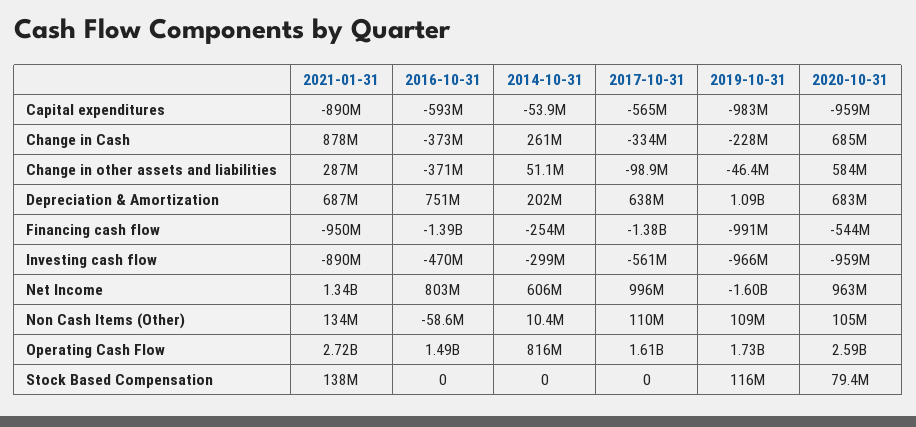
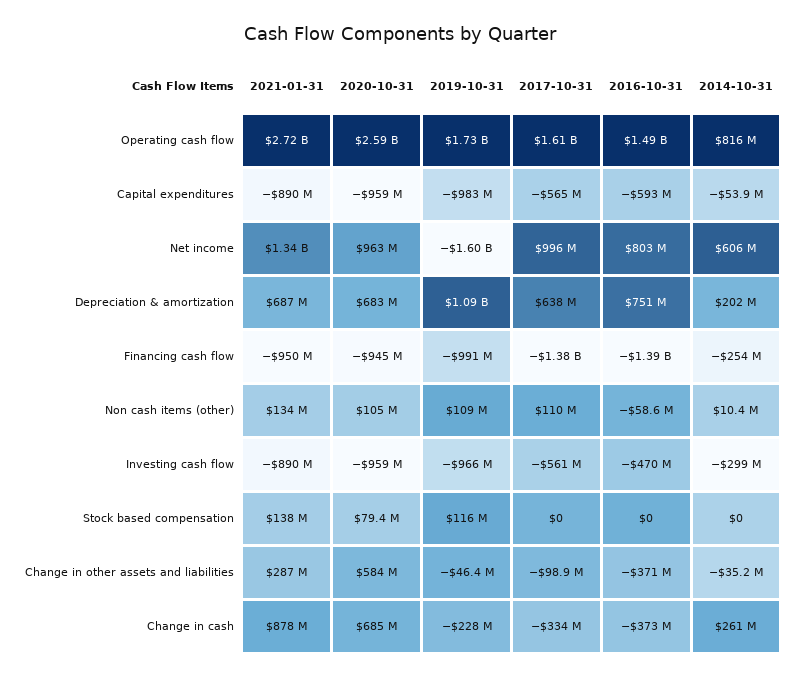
2014-10-31, Change in other assets and liabilities: 51100000 -> -35200000
2020-10-31, Financing cash flow: -544000000 -> -945000000

